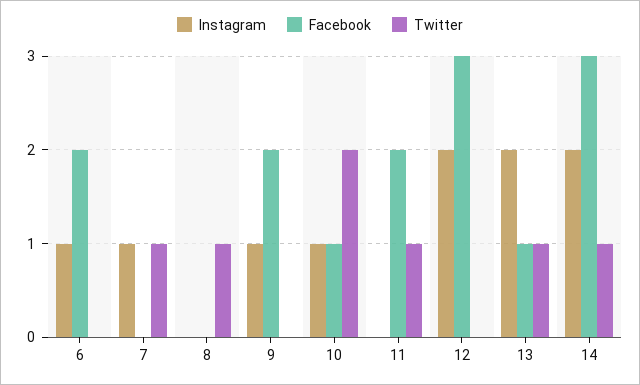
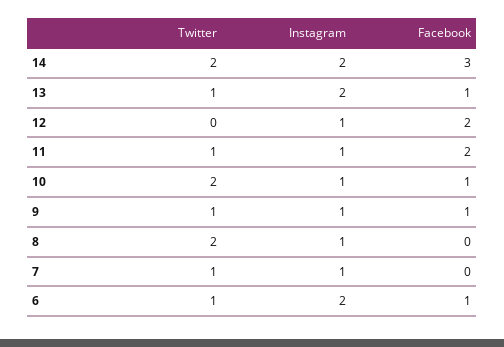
Instagram, 6: 1 -> 2
Facebook, 6: 2 -> 1
Twitter, 6: 0 -> 1
Instagram, 8: 0 -> 1
Twitter, 8: 1 -> 2
Facebook, 9: 2 -> 1
Twitter, 9: 0 -> 1
Instagram, 11: 0 -> 1
Instagram, 12: 2 -> 1
Facebook, 12: 3 -> 2
Twitter, 14: 1 -> 2

